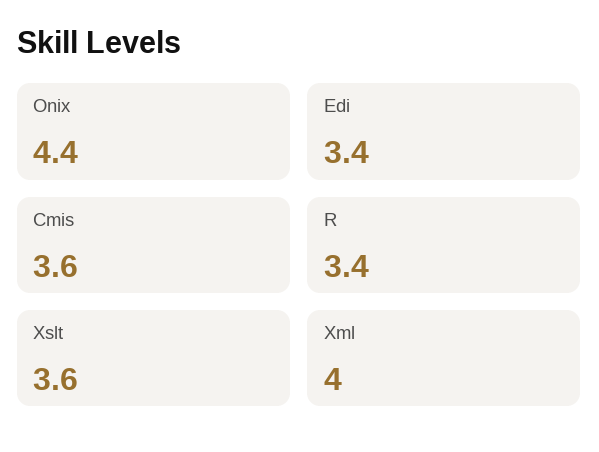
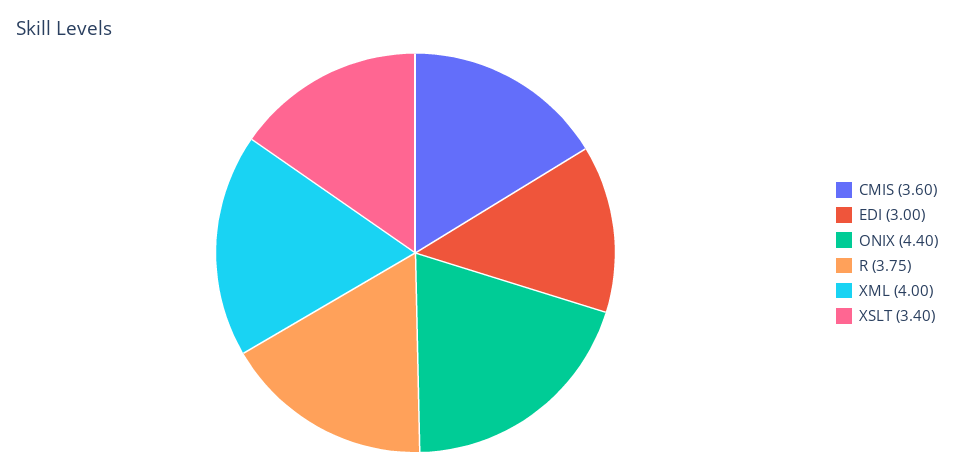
Edi: 3.4 -> 3
R: 3.4 -> 3.75
Xslt: 3.6 -> 3.4

